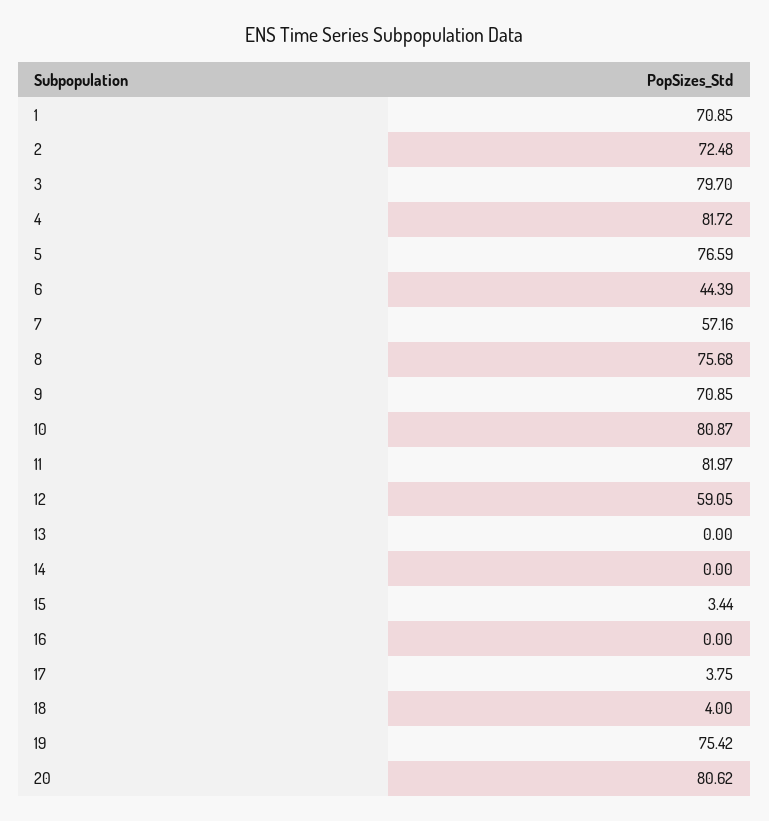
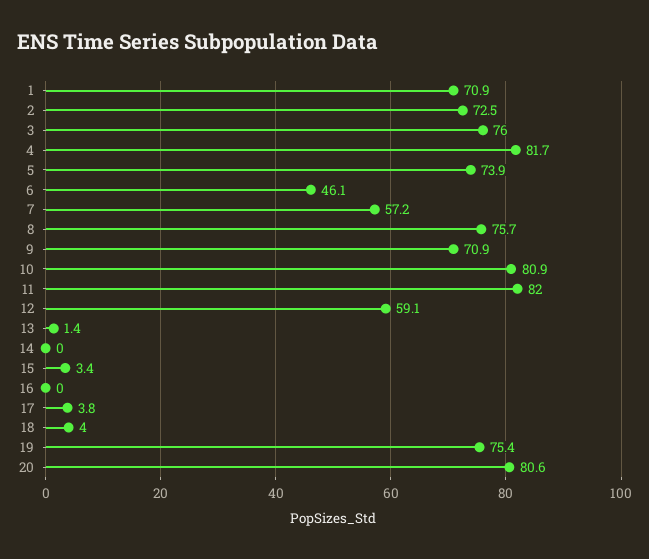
3: 79.7 -> 76
5: 76.59 -> 73.9
6: 44.39 -> 46.1
13: 0 -> 1.4

